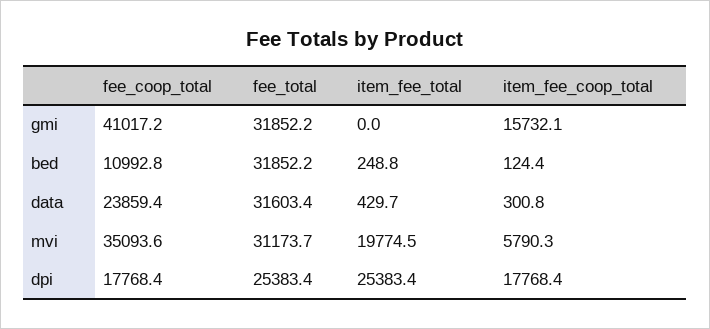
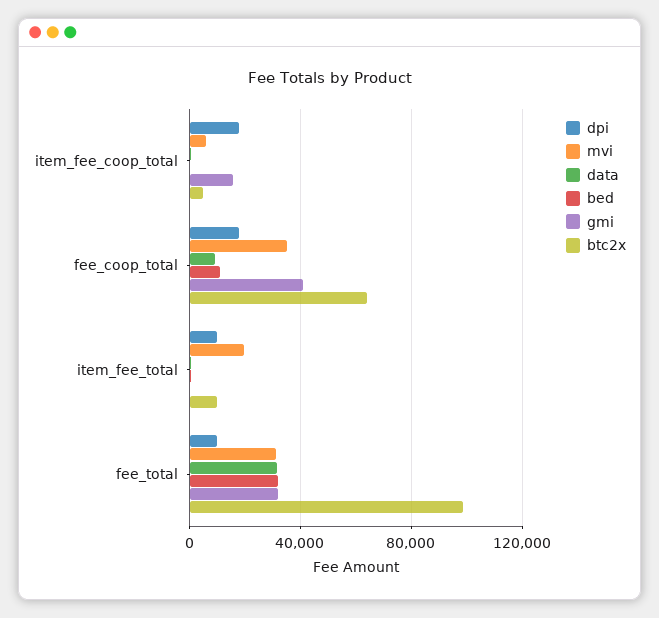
data, fee_coop_total: 23859.4 -> 10000
dpi, fee_total: 25383.4 -> 10000
dpi, item_fee_total: 25383.4 -> 10000
btc2x, item_fee_coop_total: none -> 5000
btc2x, fee_coop_total: none -> 65000
btc2x, item_fee_total: none -> 10000
btc2x, fee_total: none -> 100000

